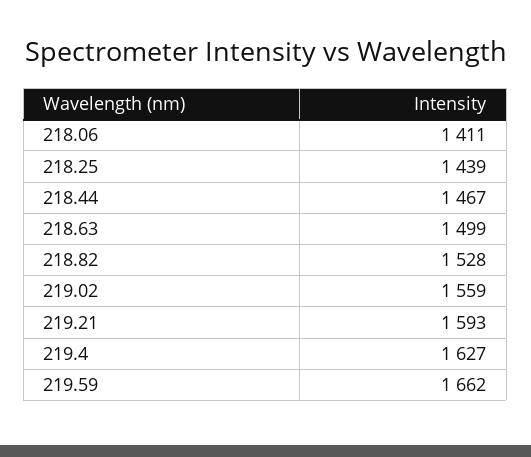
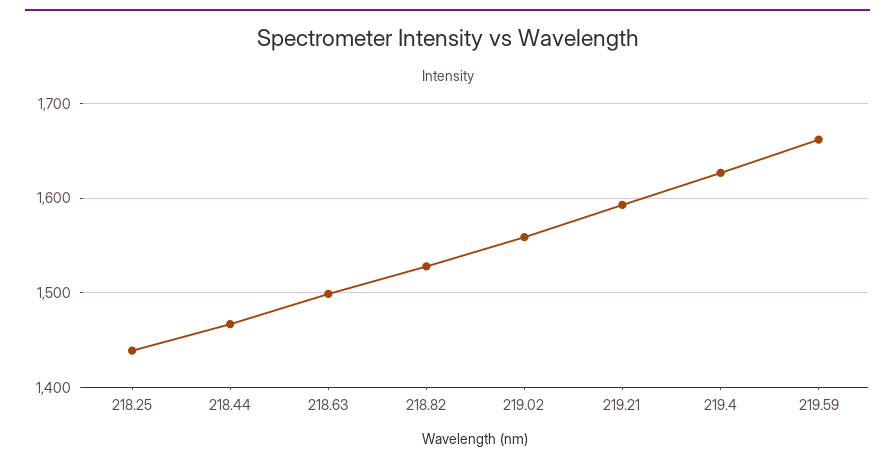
218.06: 1411 -> none

